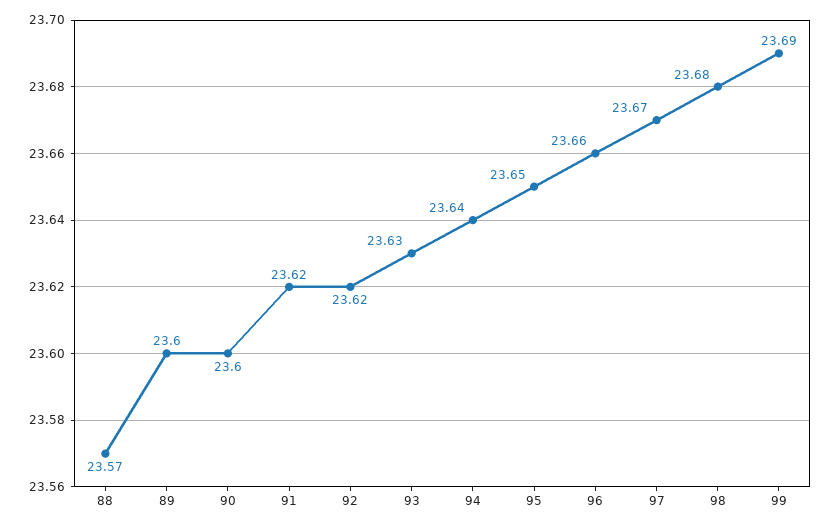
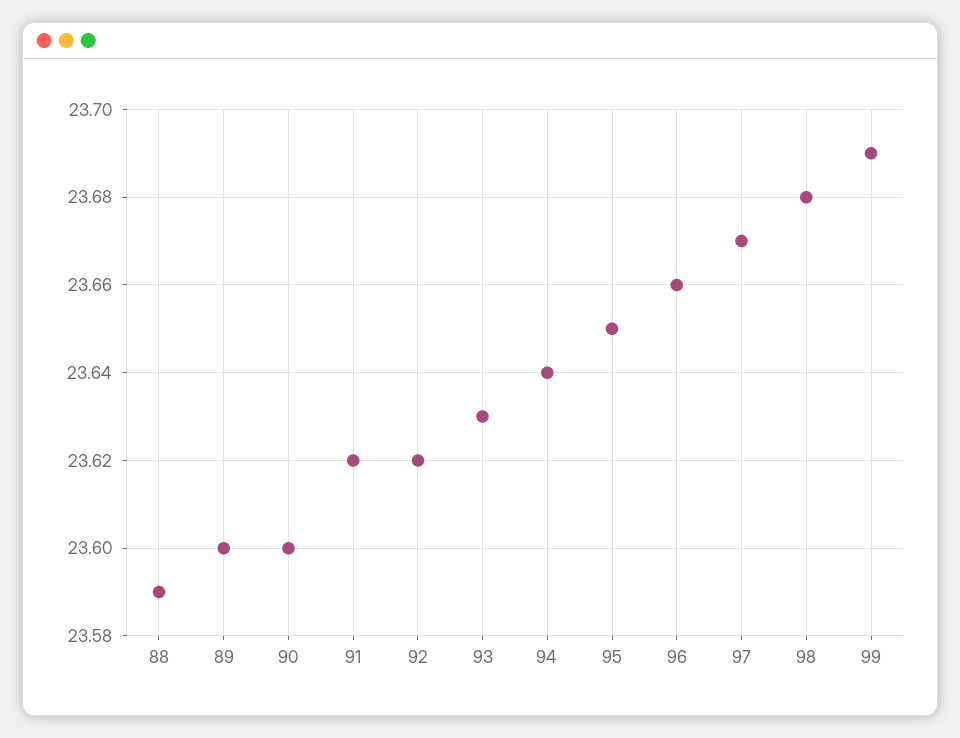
88: 23.57 -> 23.59

